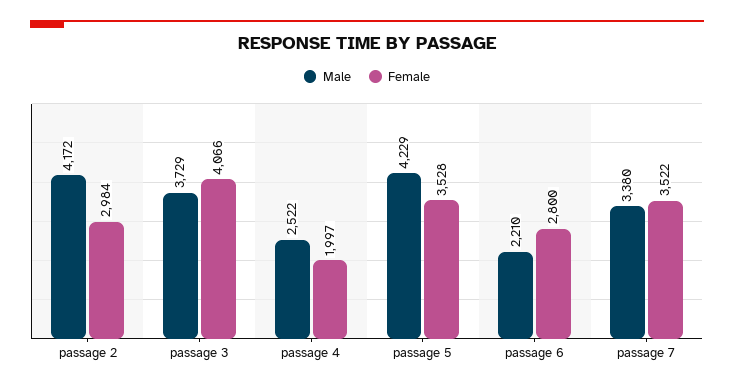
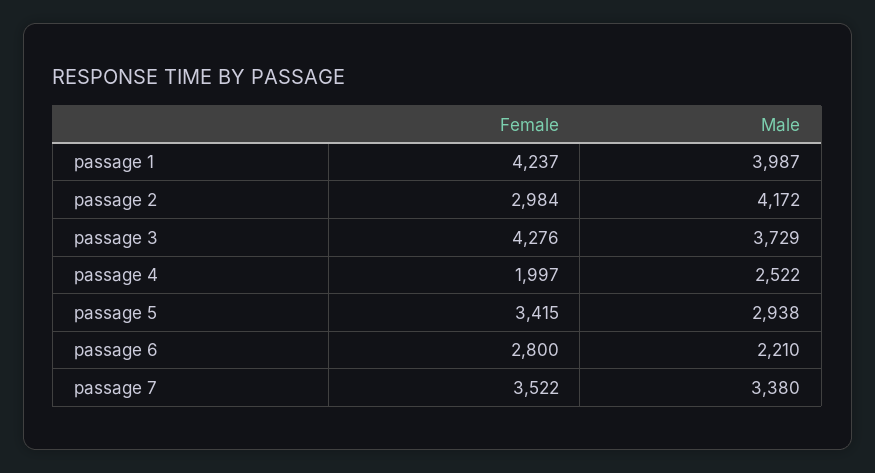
Female, passage 3: 4066 -> 4276
Male, passage 5: 4229 -> 2938
Female, passage 5: 3528 -> 3415
Female, passage 1: none -> 4237
Male, passage 1: none -> 3987

